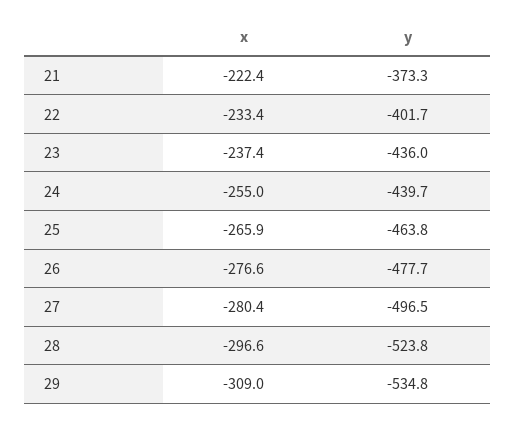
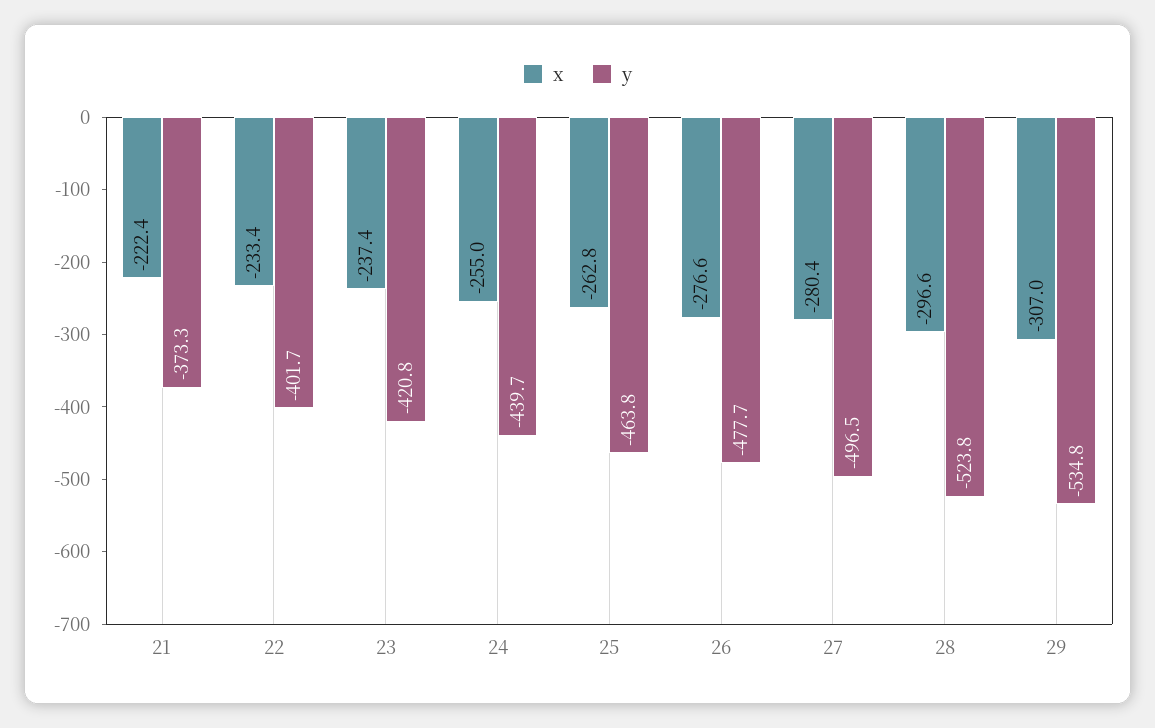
y, 23: -436 -> -420.8
x, 25: -265.9 -> -262.8
x, 29: -309 -> -307

